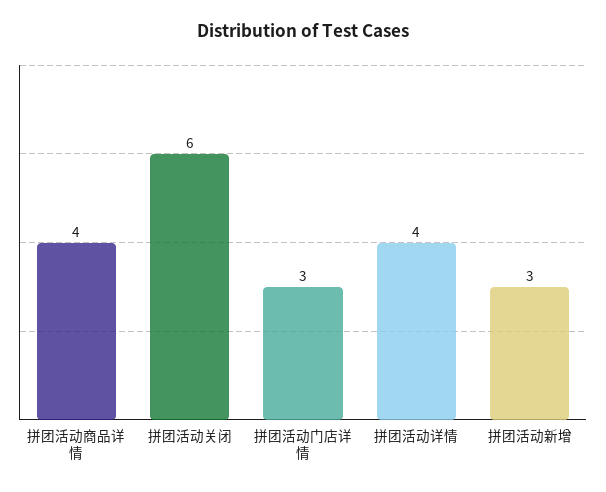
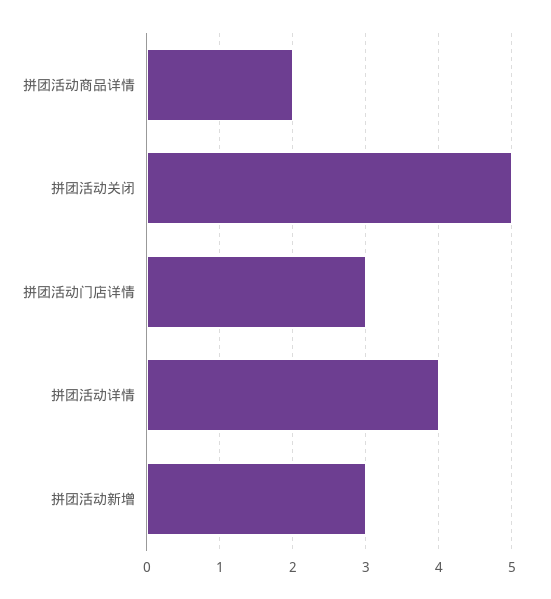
拼团活动商品详情: 4 -> 2
拼团活动关闭: 6 -> 5

